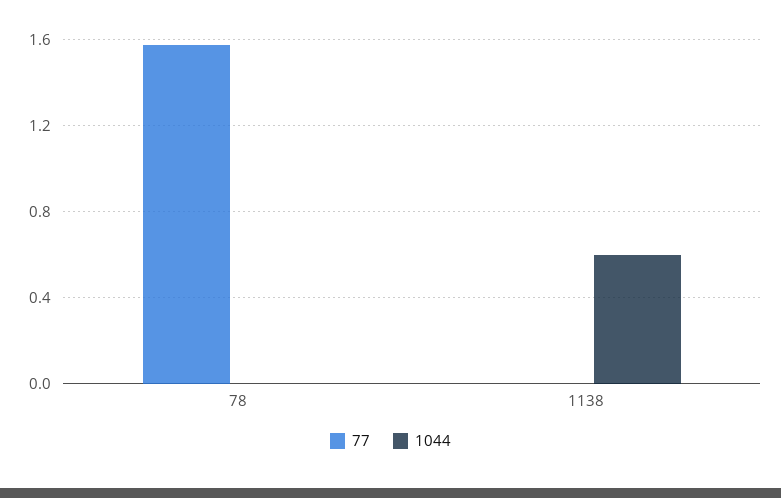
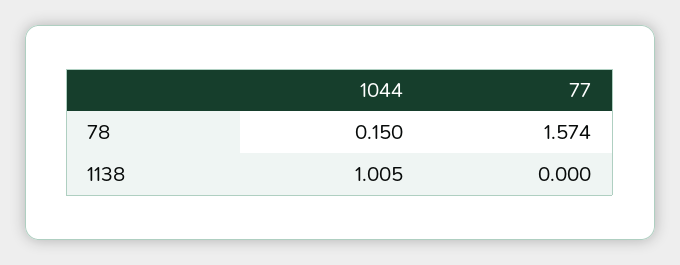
1044, 78: 0 -> 0.15
1044, 1138: 0.6 -> 1.005

